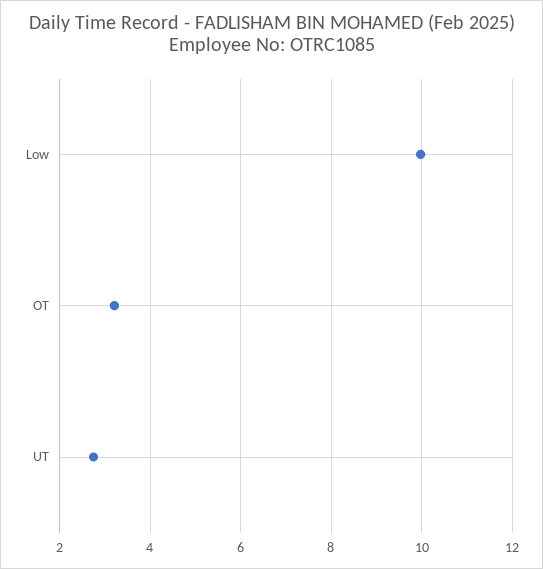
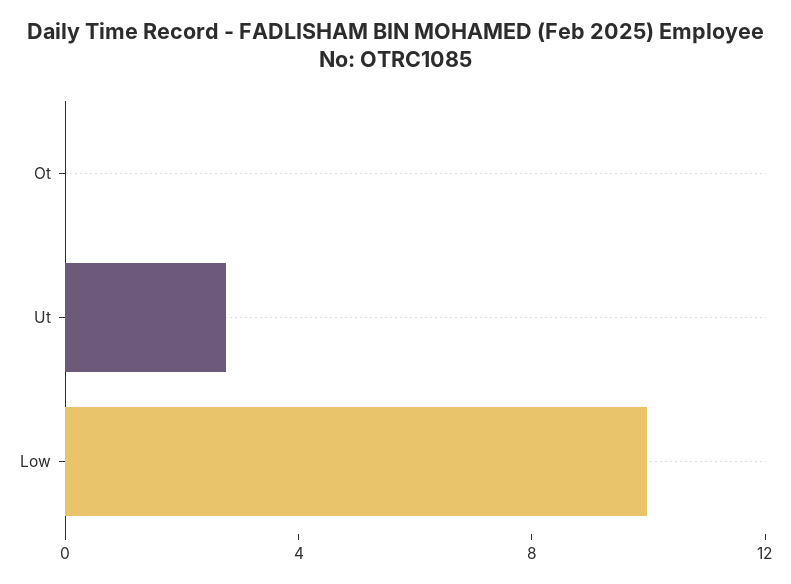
OT: 3.2 -> 0

